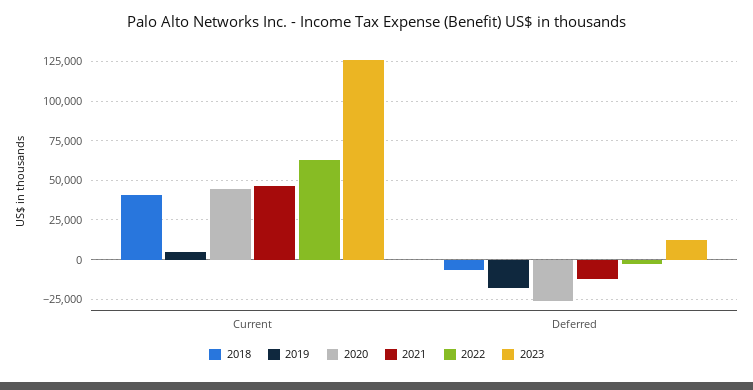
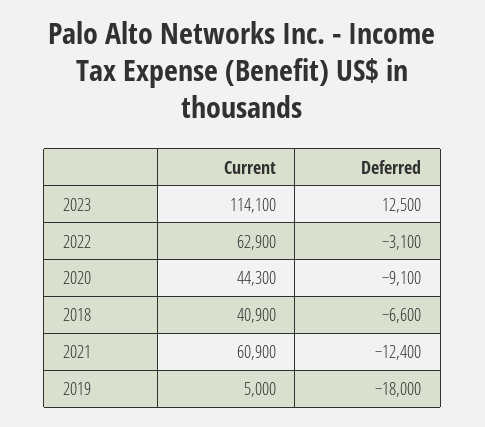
2021, Current: 45000 -> 60900
2023, Current: 125000 -> 114100
2020, Deferred: -25000 -> -9100

